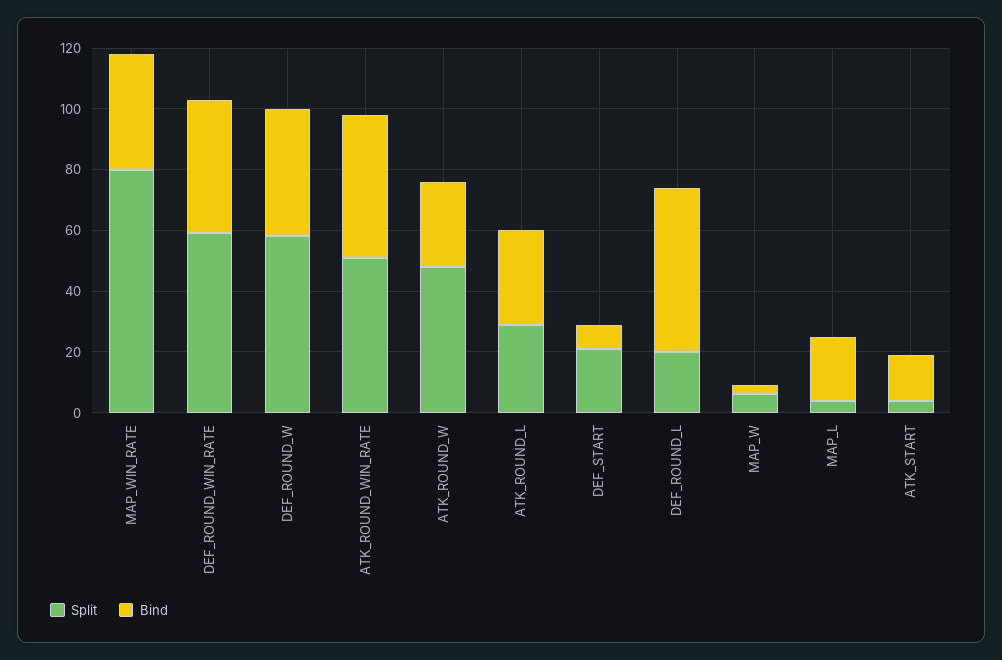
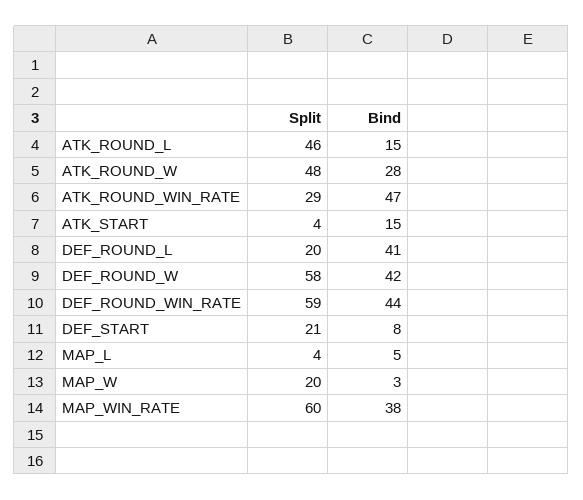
Split, MAP_WIN_RATE: 80 -> 60
Split, ATK_ROUND_WIN_RATE: 50 -> 29
Split, ATK_ROUND_L: 30 -> 46
Bind, ATK_ROUND_L: 30 -> 15
Bind, DEF_ROUND_L: 55 -> 41
Split, MAP_W: 5 -> 20
Bind, MAP_L: 20 -> 5

